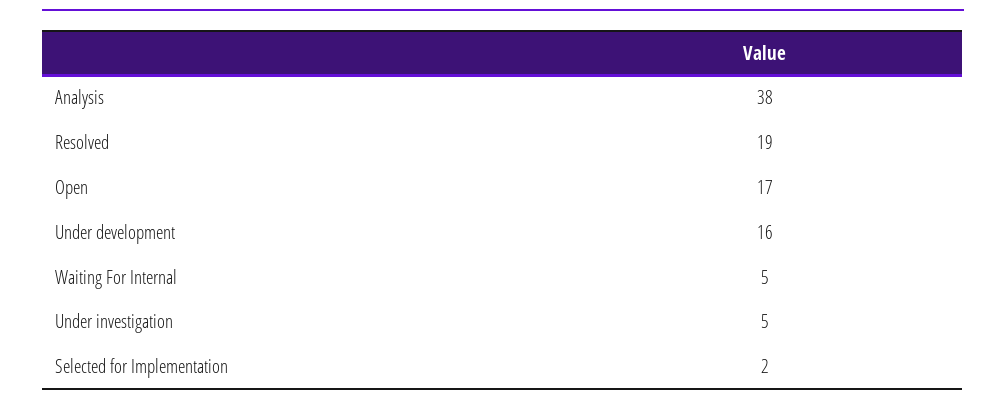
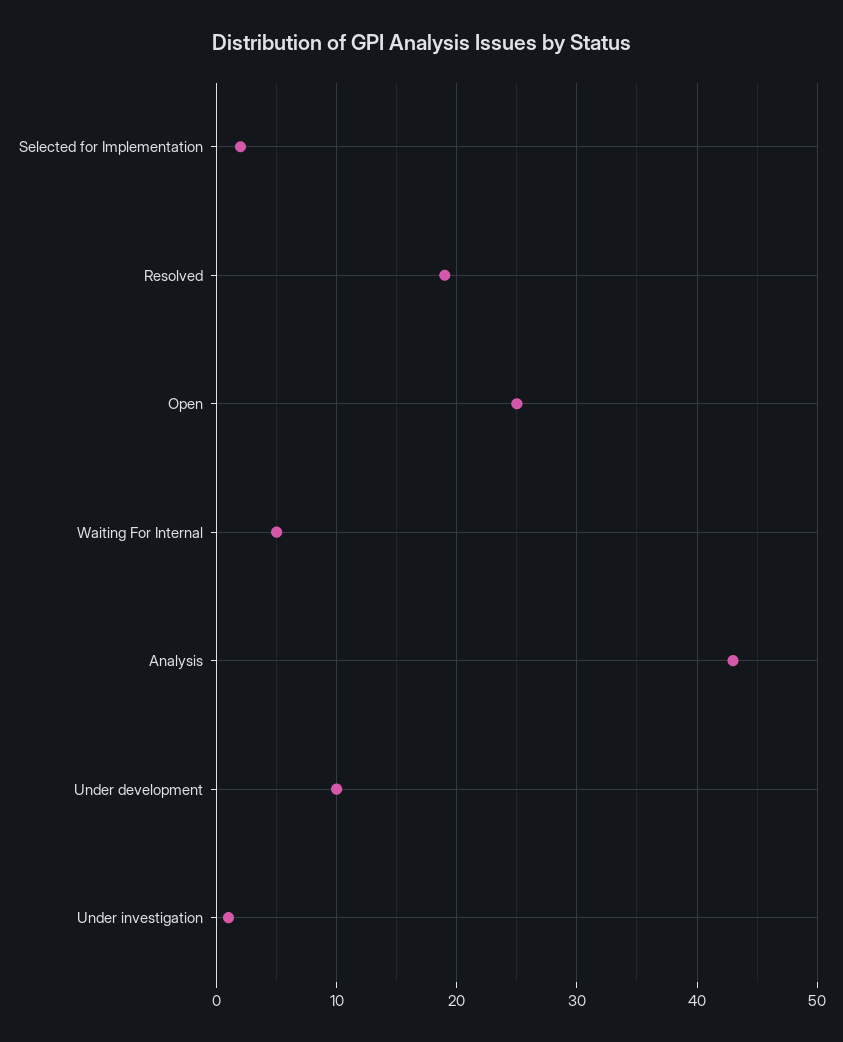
Analysis: 38 -> 43
Open: 17 -> 25
Under development: 16 -> 10
Under investigation: 5 -> 1

